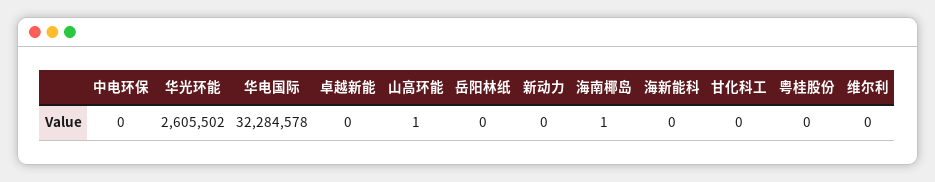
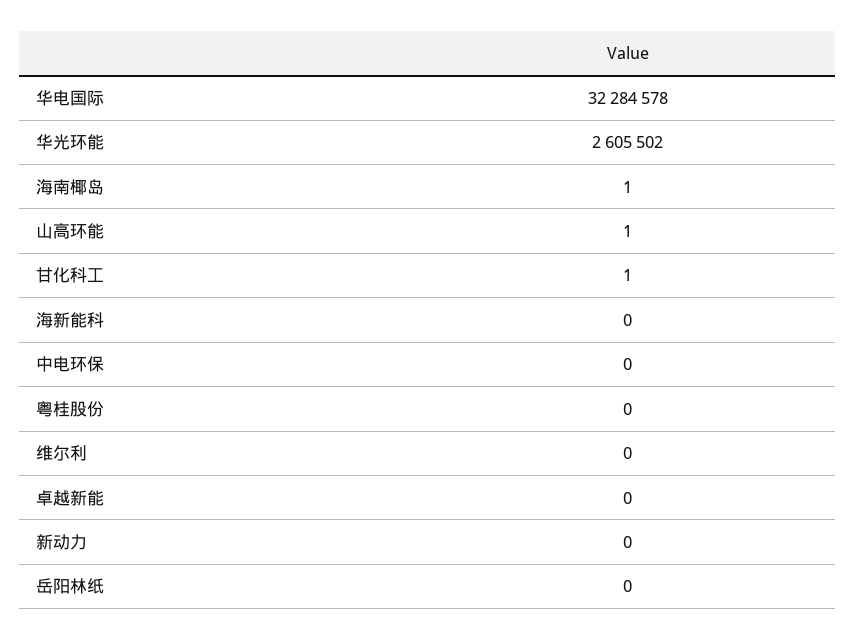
甘化科工: 0 -> 1

